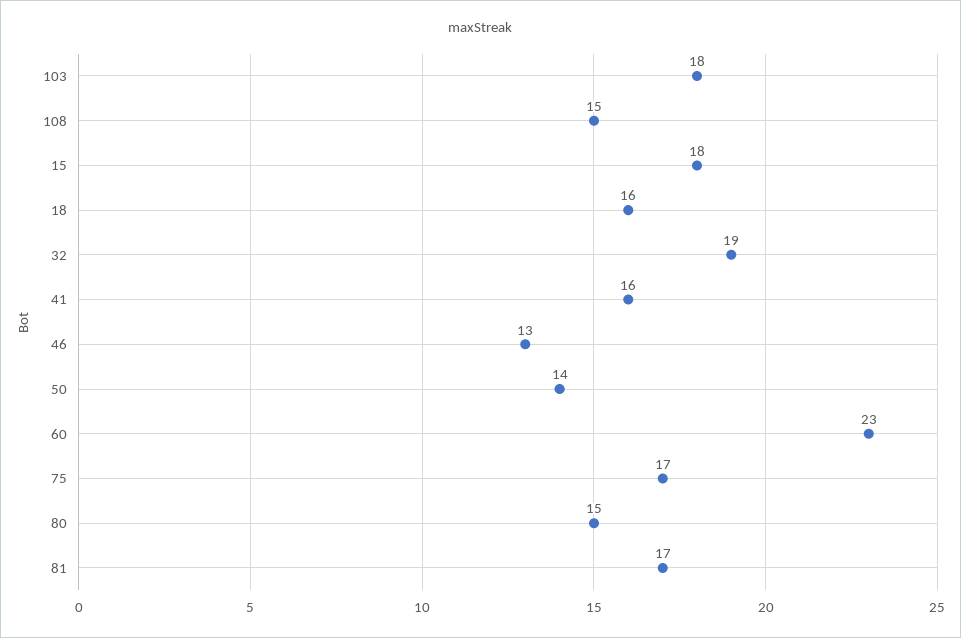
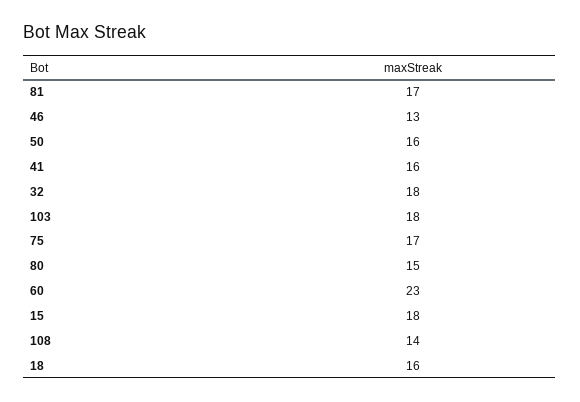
108: 15 -> 14
32: 19 -> 18
50: 14 -> 16

